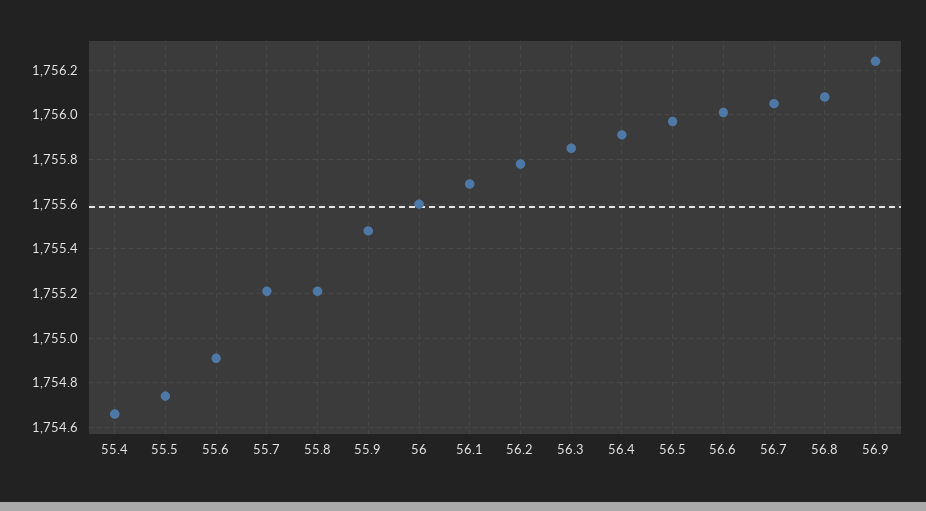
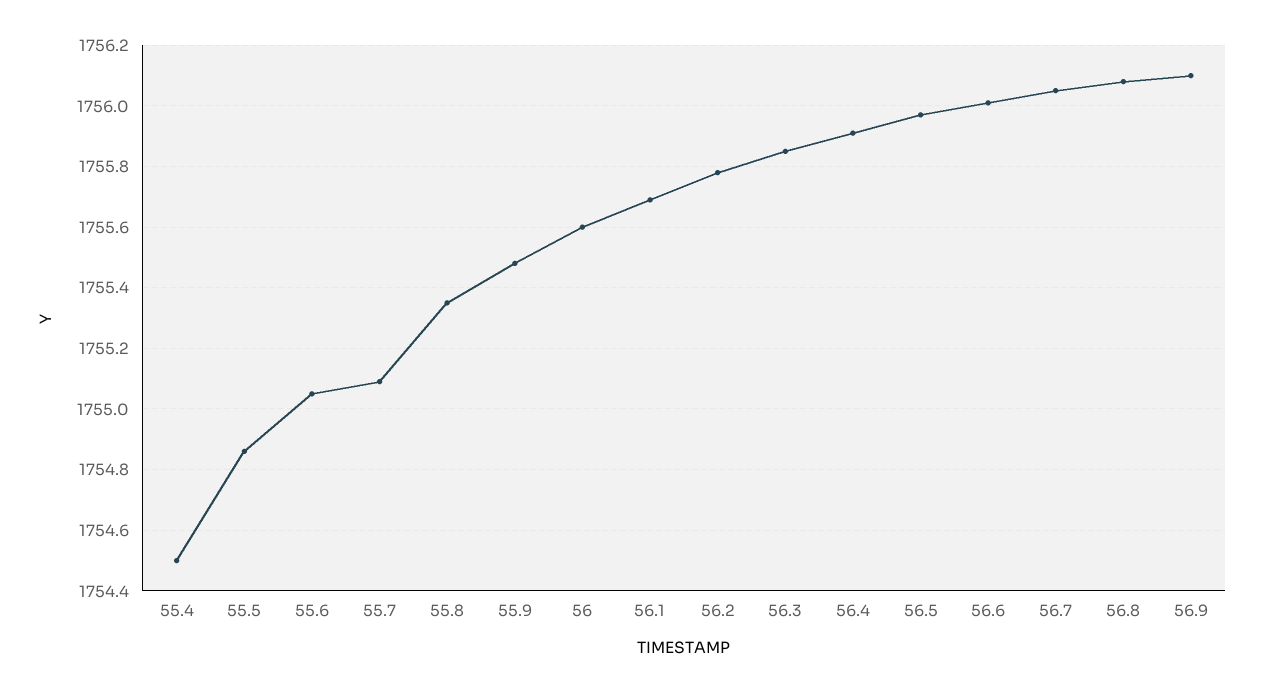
55.4: 1754.65 -> 1754.5
55.5: 1754.75 -> 1754.85
55.6: 1754.9 -> 1755.05
55.7: 1755.2 -> 1755.1
55.8: 1755.2 -> 1755.35
56.9: 1756.25 -> 1756.1

